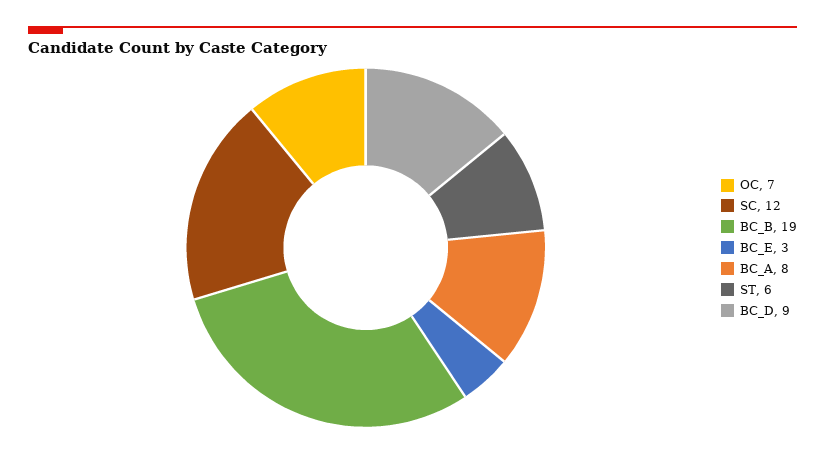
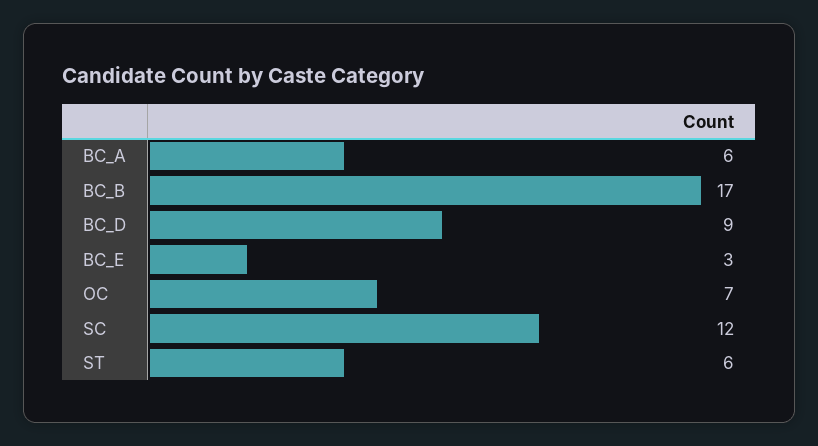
BC_B: 19 -> 17
BC_A: 8 -> 6

